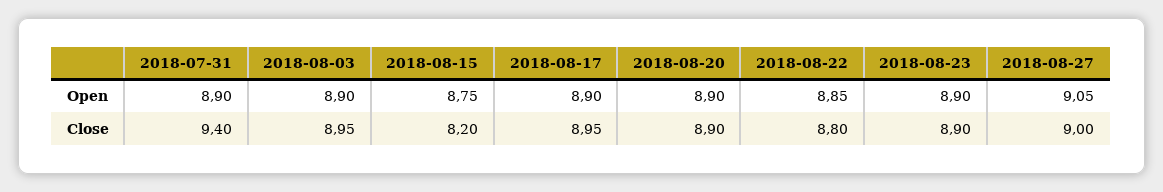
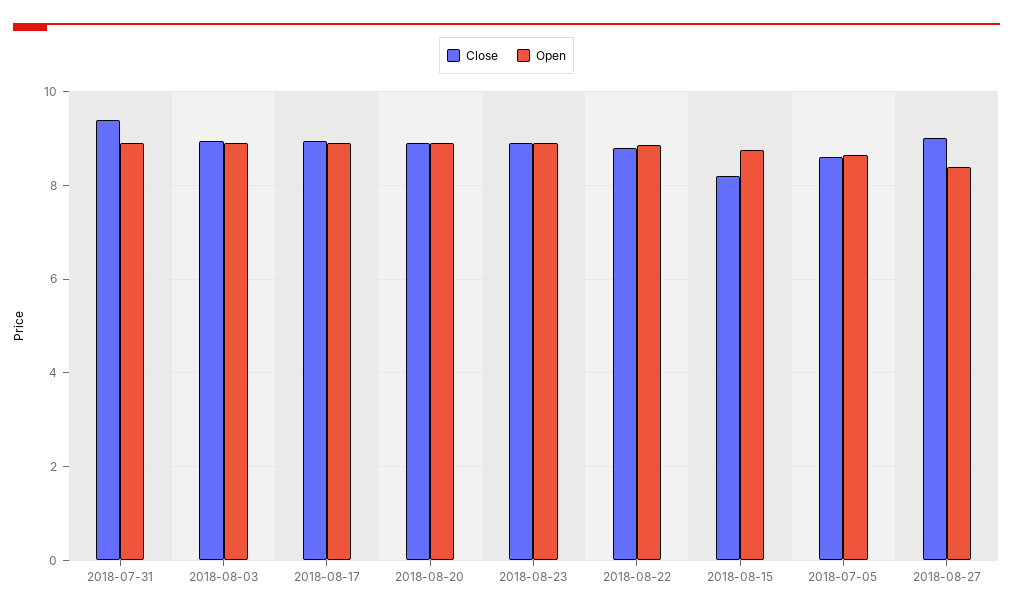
Open, 2018-08-27: 9.05 -> 8.4
Close, 2018-07-05: none -> 8.6
Open, 2018-07-05: none -> 8.6

